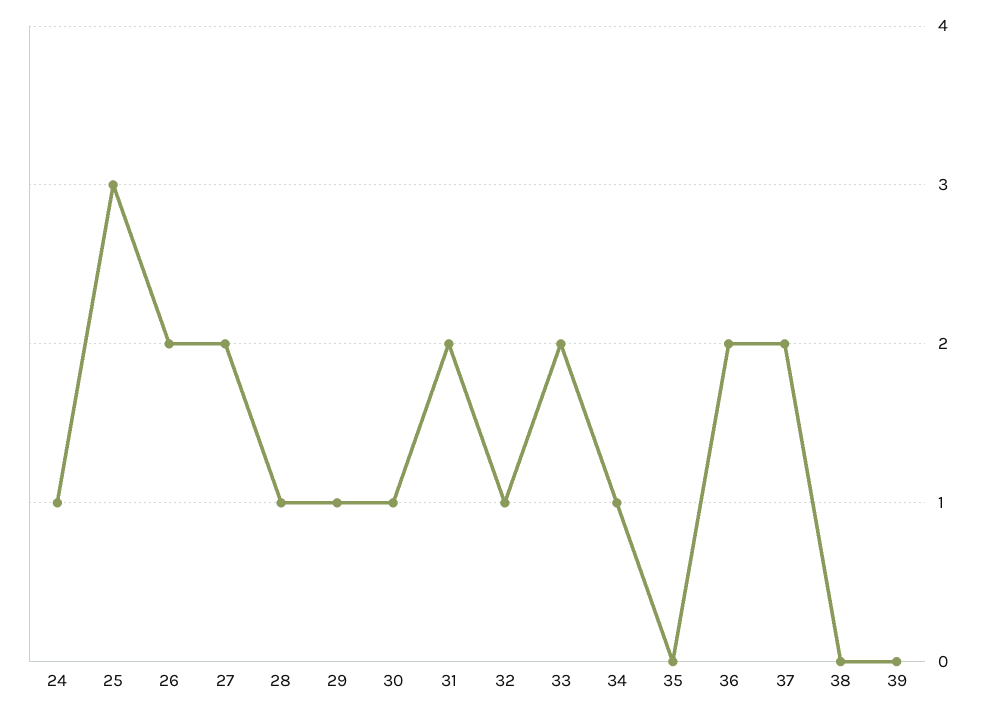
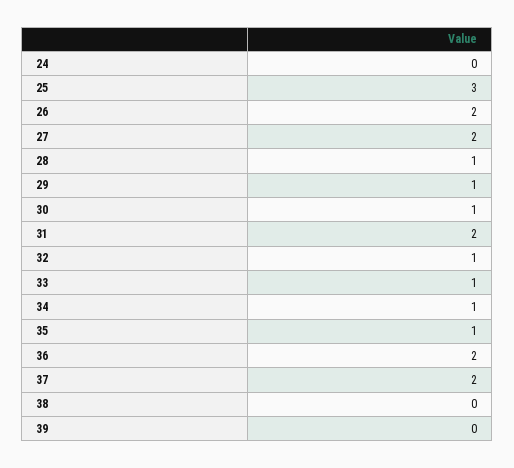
24: 1 -> 0
33: 2 -> 1
35: 0 -> 1

